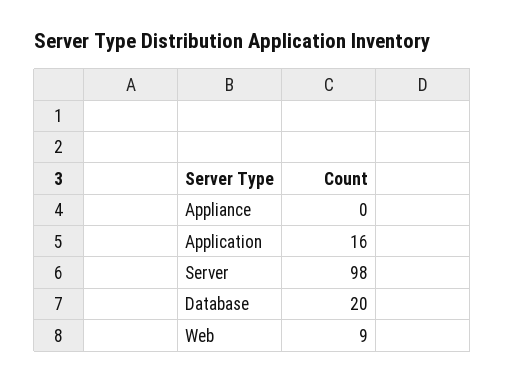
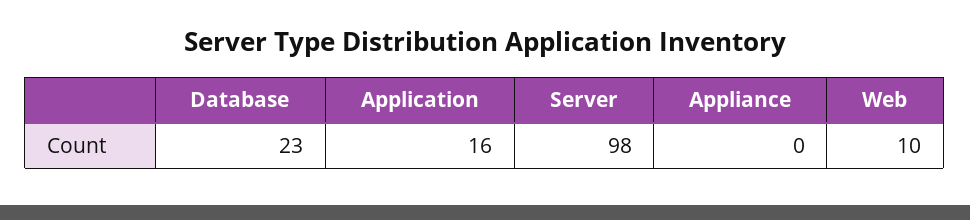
Database: 20 -> 23
Web: 9 -> 10

